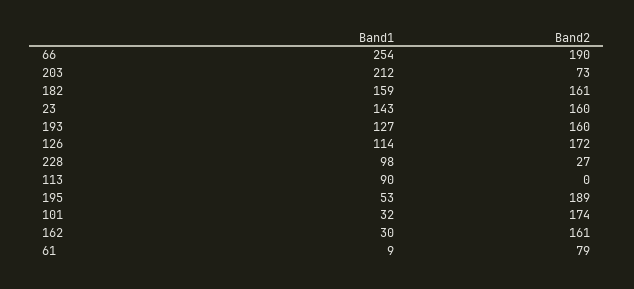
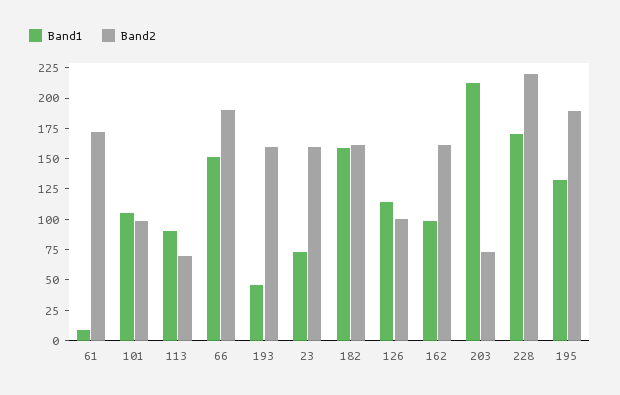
Band1, 66: 254 -> 150
Band1, 23: 143 -> 75
Band1, 193: 127 -> 50
Band2, 126: 172 -> 100
Band1, 228: 98 -> 175
Band2, 228: 27 -> 225
Band2, 113: 0 -> 75
Band1, 195: 53 -> 125
Band1, 101: 32 -> 100
Band2, 101: 174 -> 100
Band1, 162: 30 -> 100
Band2, 61: 79 -> 175

